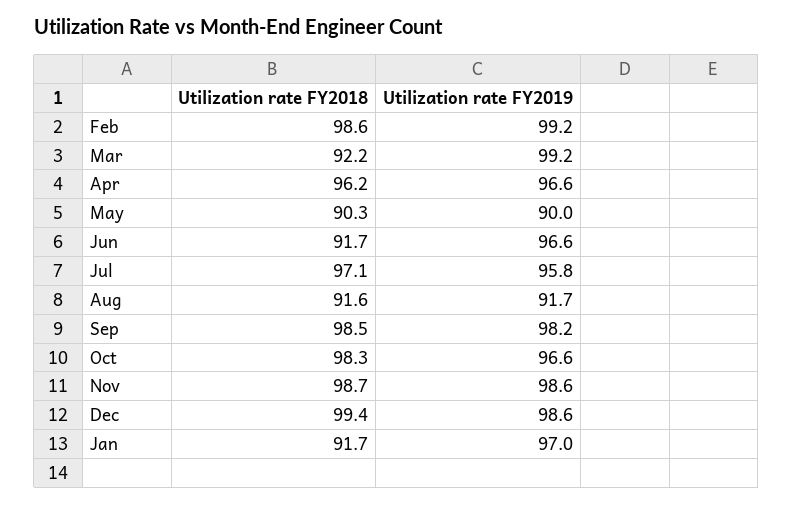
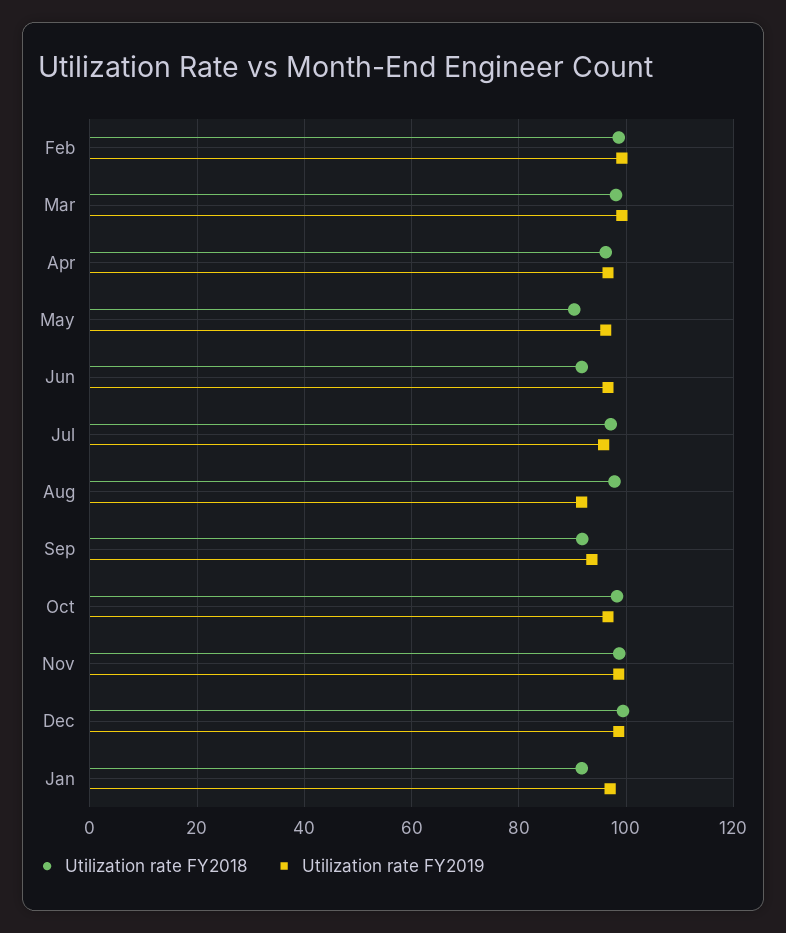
Utilization rate FY2018, Mar: 92.2 -> 98
Utilization rate FY2019, May: 90 -> 96
Utilization rate FY2018, Aug: 91.6 -> 98
Utilization rate FY2018, Sep: 98.5 -> 92
Utilization rate FY2019, Sep: 98.2 -> 94

